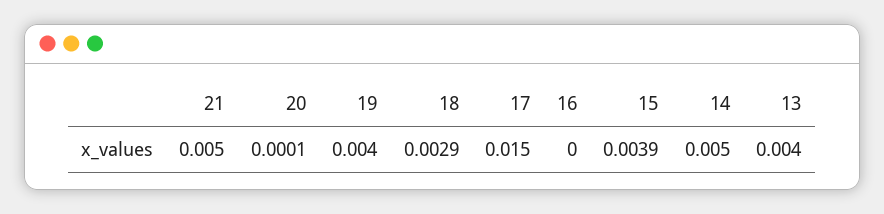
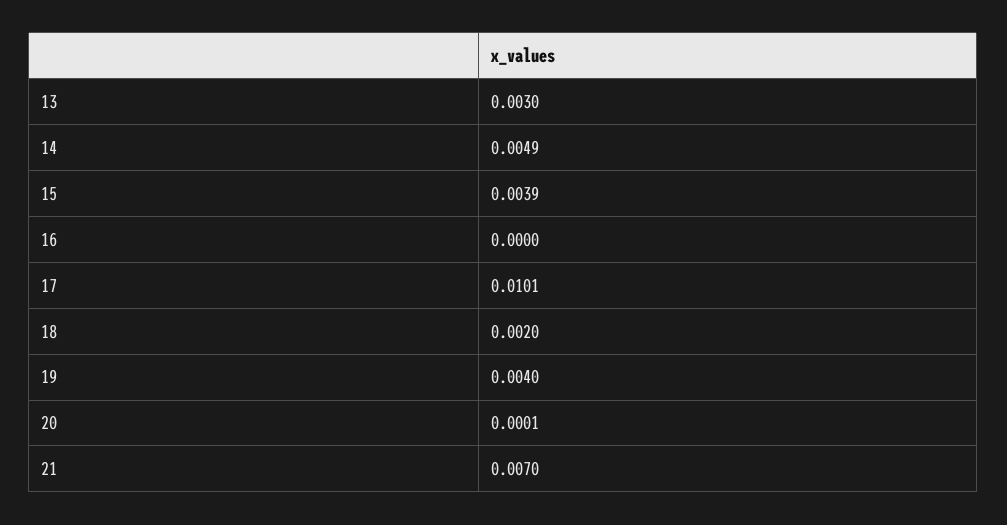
21: 0.005 -> 0.007
18: 0.0029 -> 0.002
17: 0.015 -> 0.0101
14: 0.005 -> 0.0049
13: 0.004 -> 0.003

